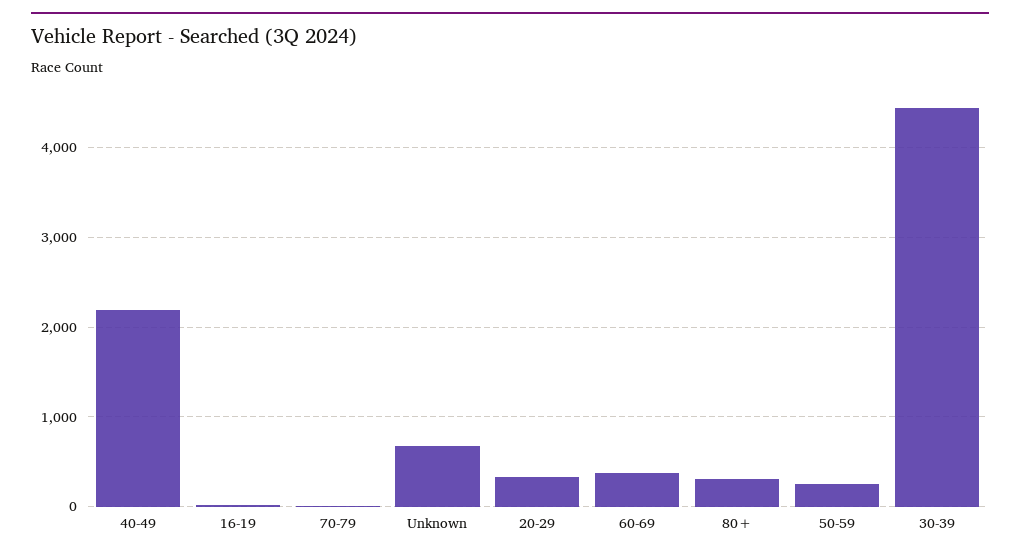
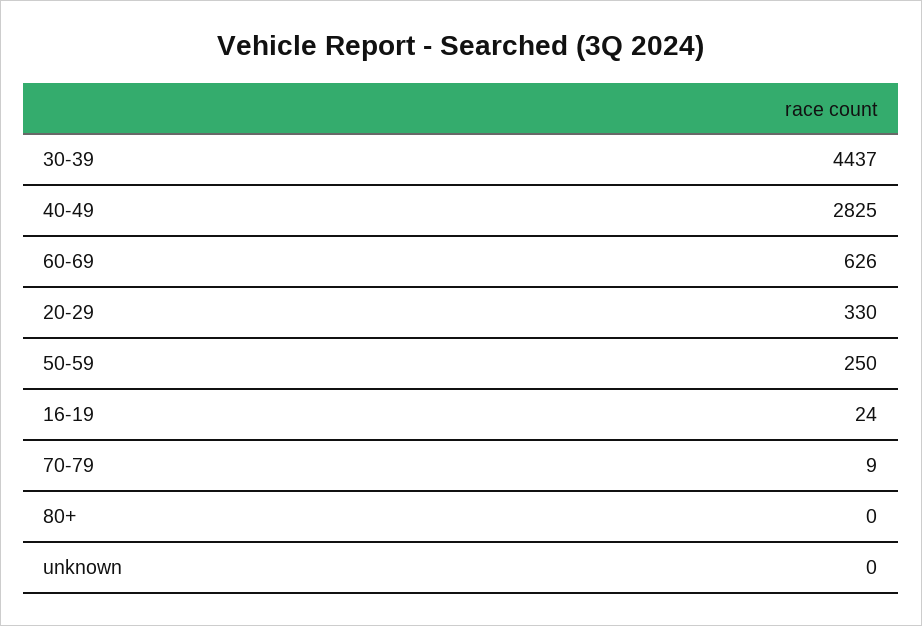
40-49: 2200 -> 2825
Unknown: 700 -> 0
60-69: 400 -> 626
80+: 300 -> 0

